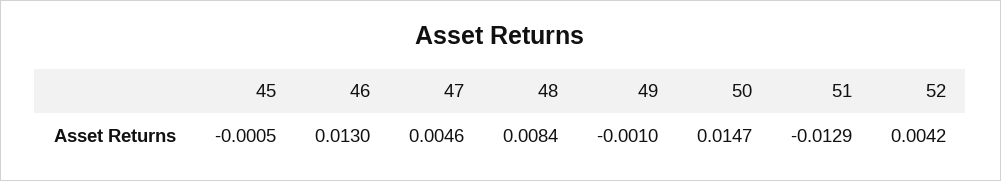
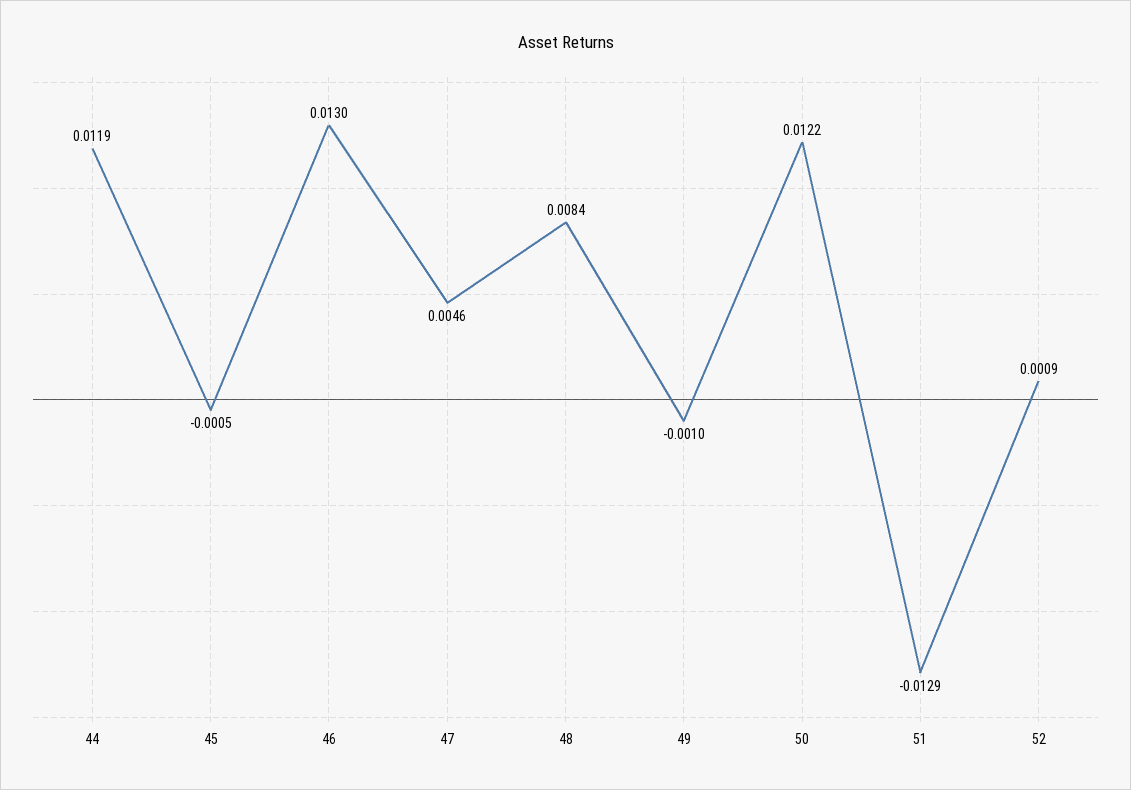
50: 0.0147 -> 0.0122
52: 0.0042 -> 0.0009
44: none -> 0.0119

